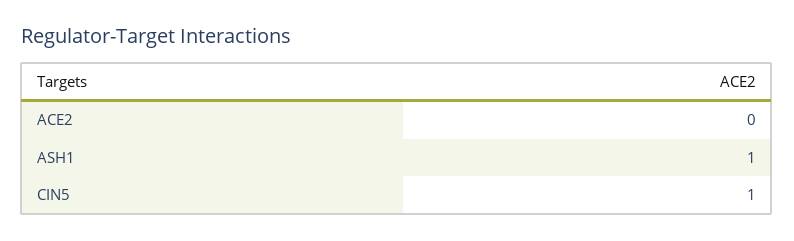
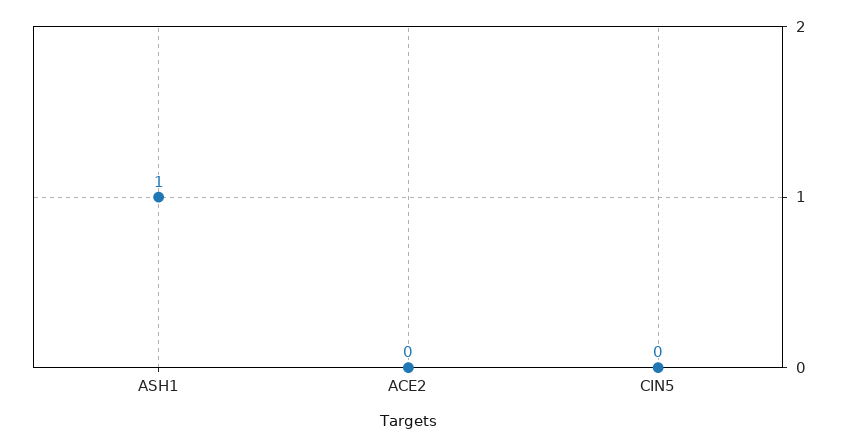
CIN5: 1 -> 0

